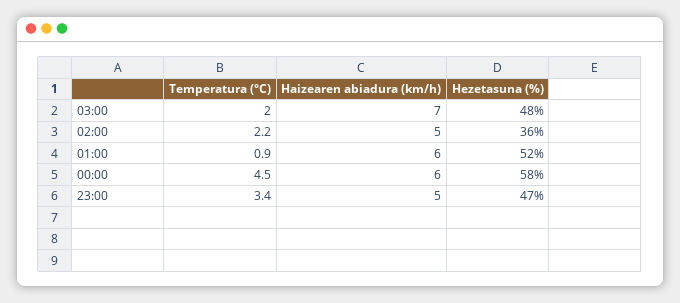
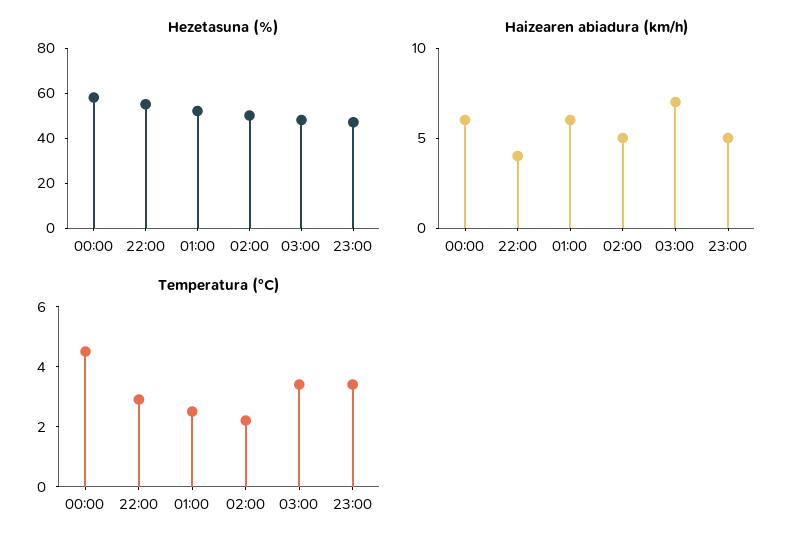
Temperatura (°C), 03:00: 2 -> 3.5
Hezetasuna (%), 02:00: 36 -> 50
Temperatura (°C), 01:00: 0.9 -> 2.5
Hezetasuna (%), 22:00: none -> 55
Haizearen abiadura (km/h), 22:00: none -> 4
Temperatura (°C), 22:00: none -> 3

